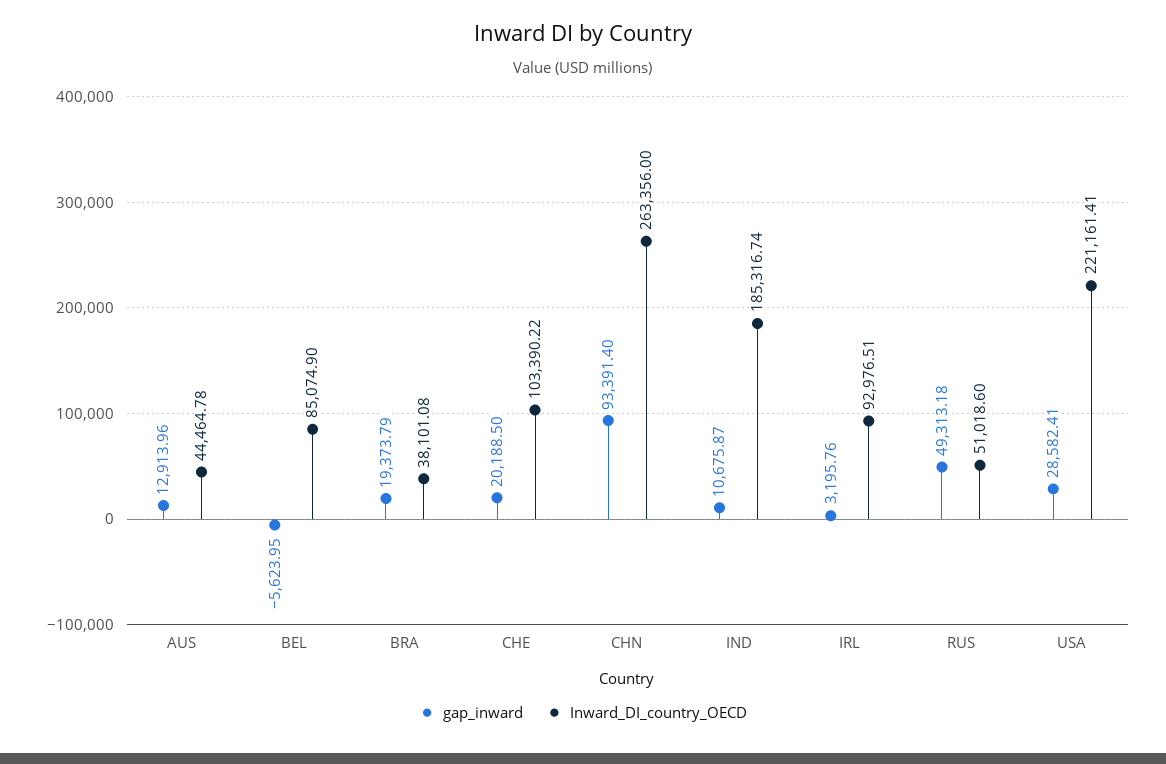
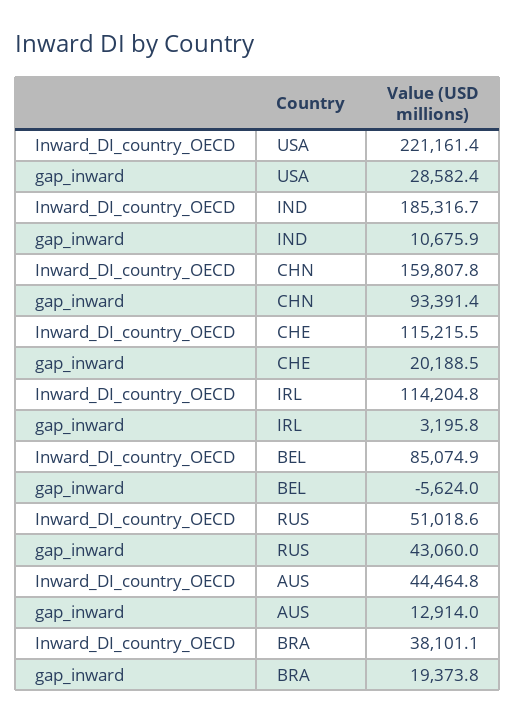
Inward_DI_country_OECD, CHE: 103390.22 -> 115215.5
Inward_DI_country_OECD, CHN: 263356 -> 159807.8
Inward_DI_country_OECD, IRL: 92976.51 -> 114204.8
gap_inward, RUS: 49313.18 -> 43060

